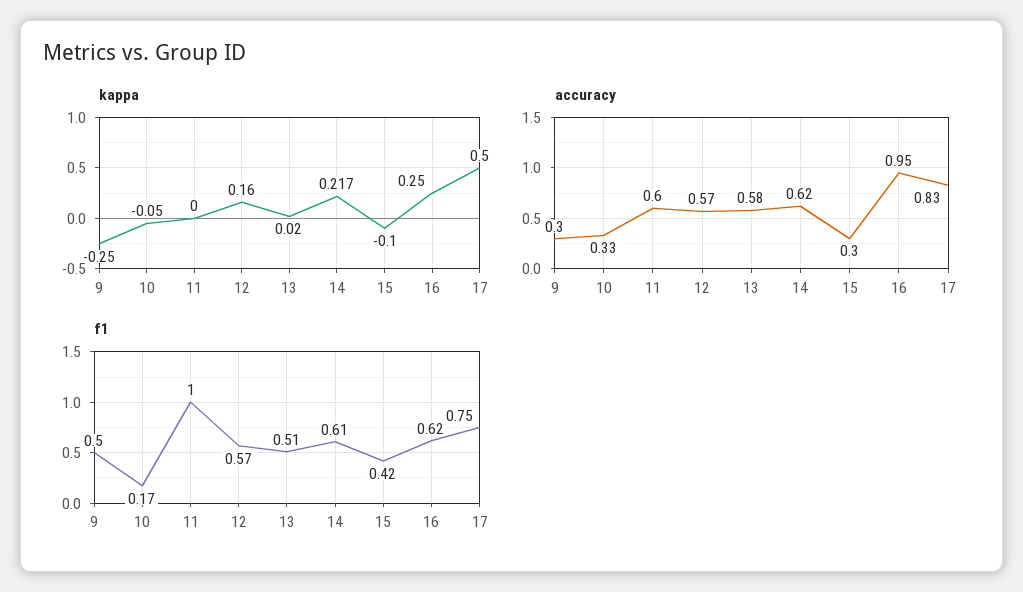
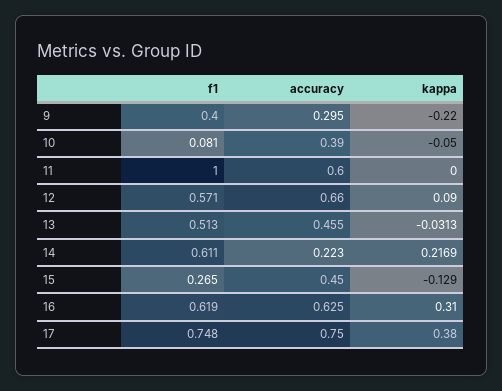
kappa, 9: -0.25 -> -0.22
kappa, 12: 0.16 -> 0.09
kappa, 13: 0.02 -> -0.0313
kappa, 15: -0.1 -> -0.129
kappa, 16: 0.25 -> 0.31
kappa, 17: 0.5 -> 0.38
accuracy, 10: 0.33 -> 0.39
accuracy, 12: 0.57 -> 0.66
accuracy, 13: 0.58 -> 0.455
accuracy, 14: 0.62 -> 0.223
accuracy, 15: 0.3 -> 0.45
accuracy, 16: 0.95 -> 0.625
accuracy, 17: 0.83 -> 0.75
f1, 9: 0.5 -> 0.4
f1, 10: 0.17 -> 0.081
f1, 15: 0.42 -> 0.265

